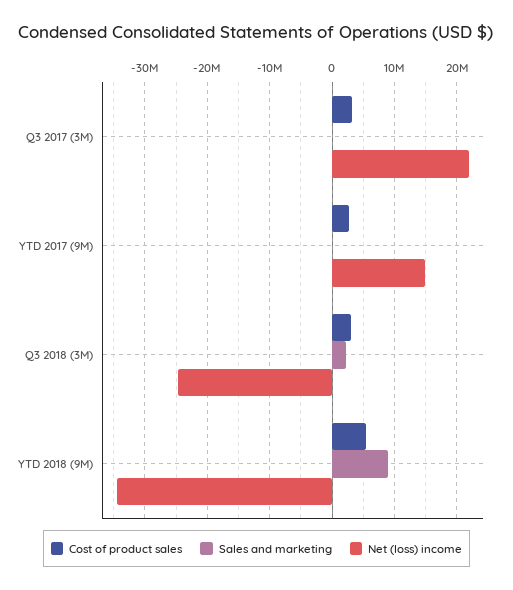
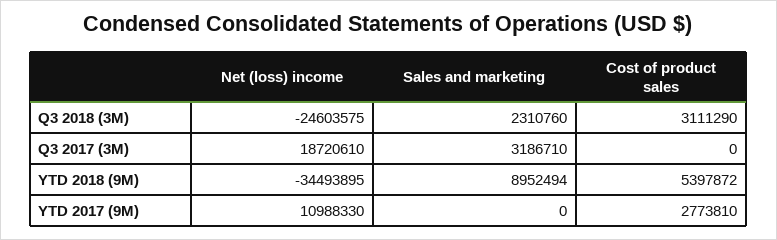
Cost of product sales, Q3 2017 (3M): 3000000 -> 0
Sales and marketing, Q3 2017 (3M): 0 -> 3186710
Net (loss) income, Q3 2017 (3M): 22000000 -> 18720610
Net (loss) income, YTD 2017 (9M): 15000000 -> 10988330

